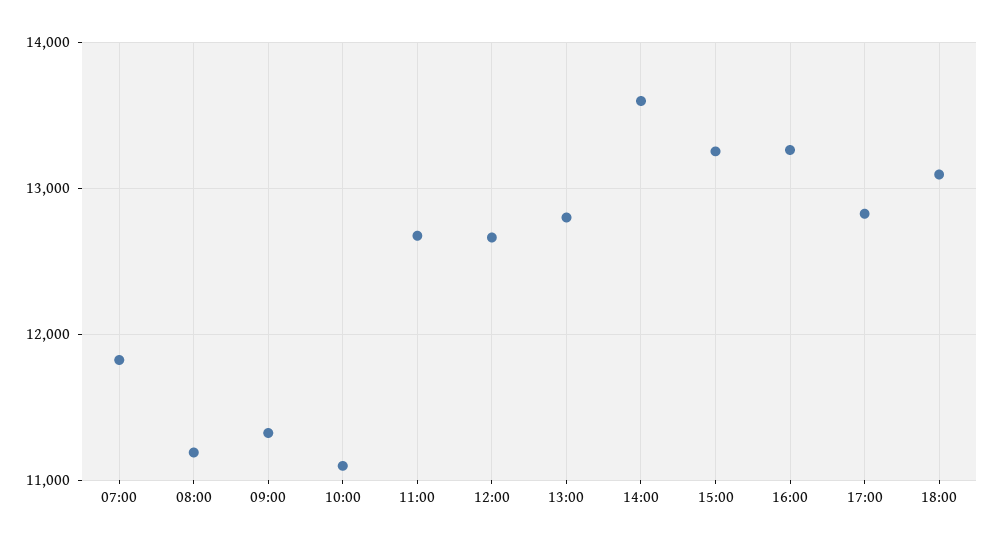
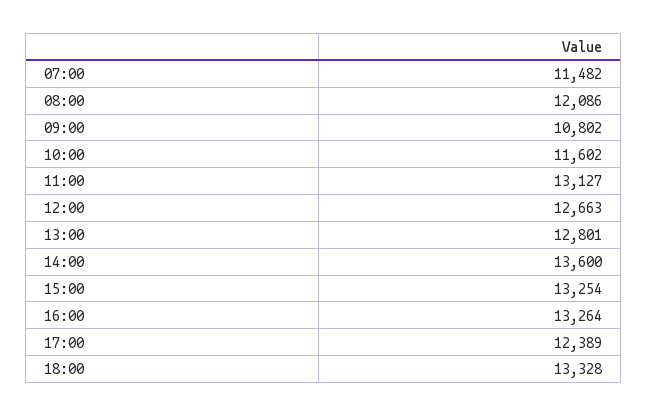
07:00: 11800 -> 11482
08:00: 11200 -> 12086
09:00: 11300 -> 10802
10:00: 11100 -> 11602
11:00: 12700 -> 13127
17:00: 12800 -> 12389
18:00: 13100 -> 13328

